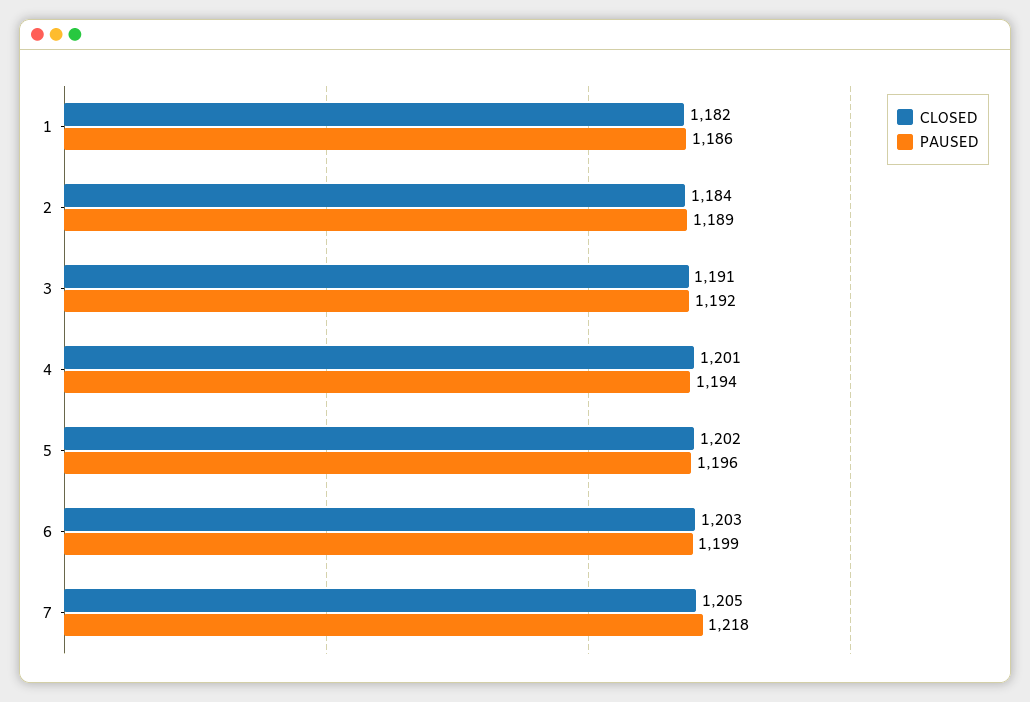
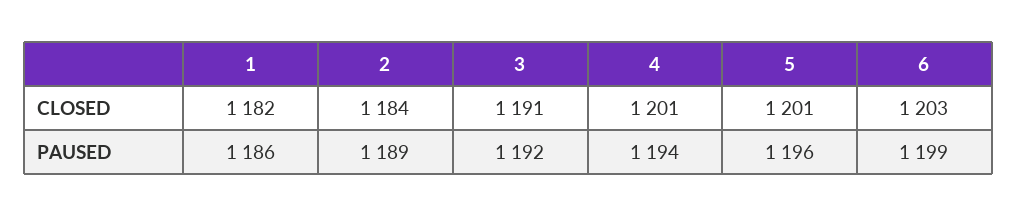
CLOSED, 5: 1202 -> 1201
CLOSED, 7: 1205 -> none
PAUSED, 7: 1218 -> none

